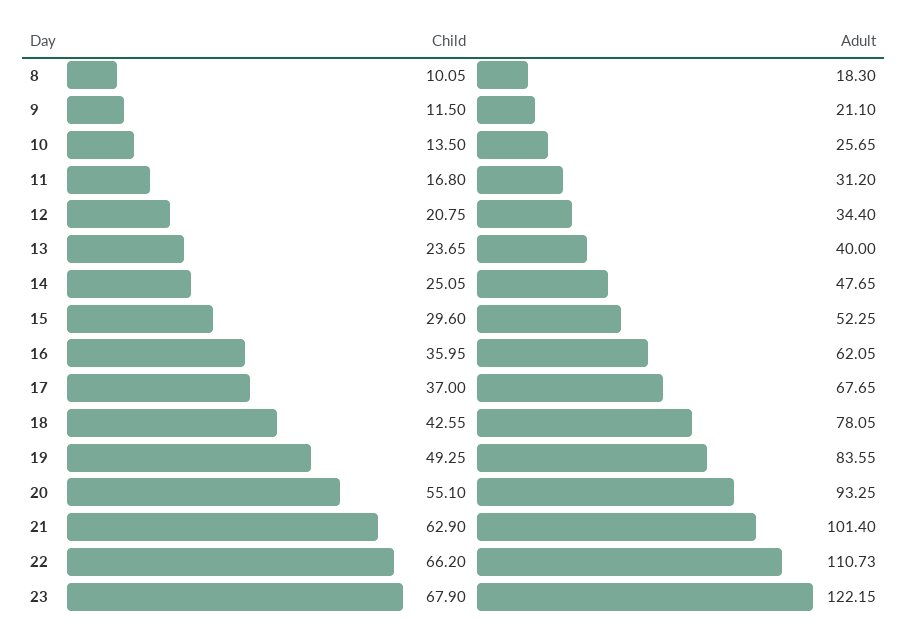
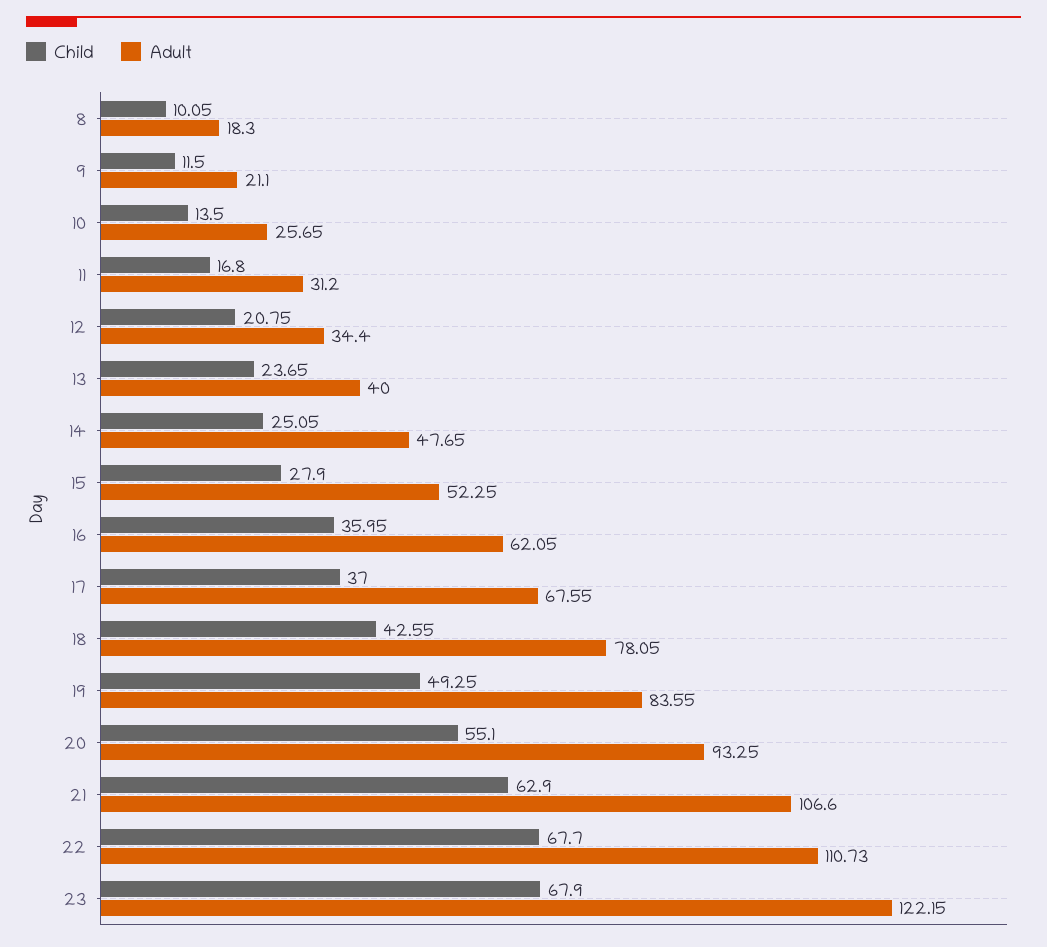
Child, 15: 29.6 -> 27.9
Adult, 17: 67.65 -> 67.55
Adult, 21: 101.4 -> 106.6
Child, 22: 66.2 -> 67.7

